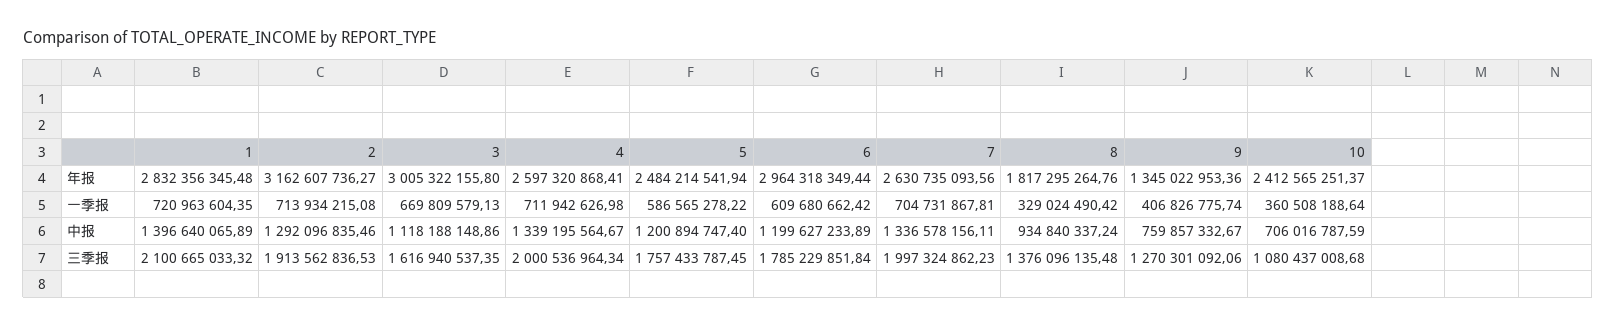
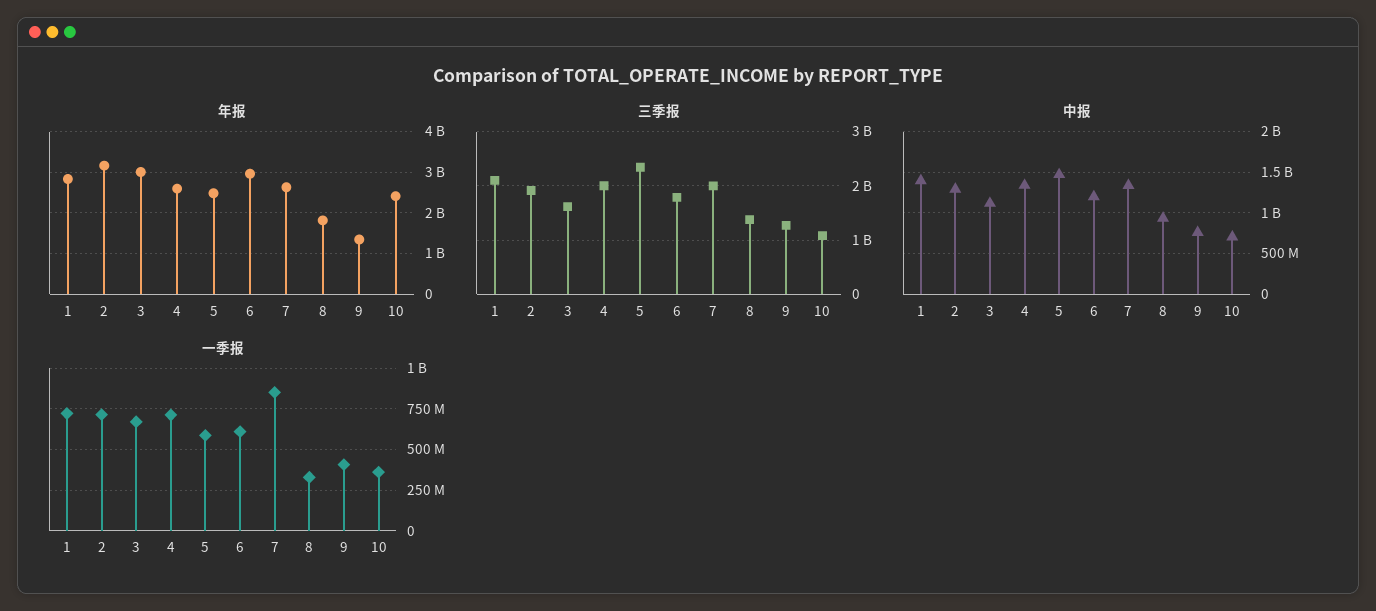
一季报, 7: 704731867.81 -> 850000000
中报, 5: 1200894747.4 -> 1500000000
三季报, 5: 1757433787.45 -> 2400000000

